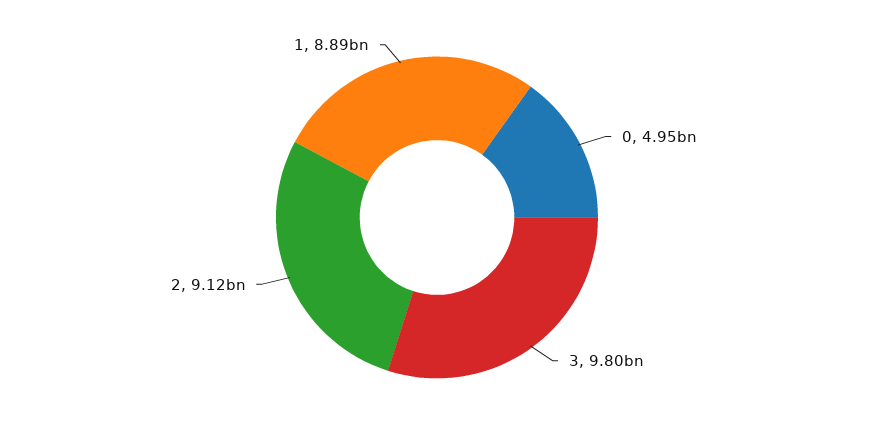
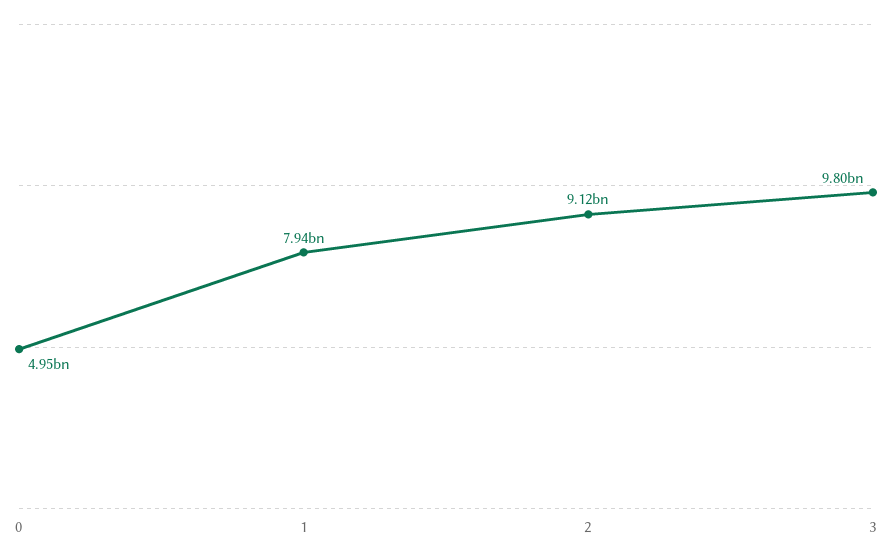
1: 8890000000 -> 7940000000

